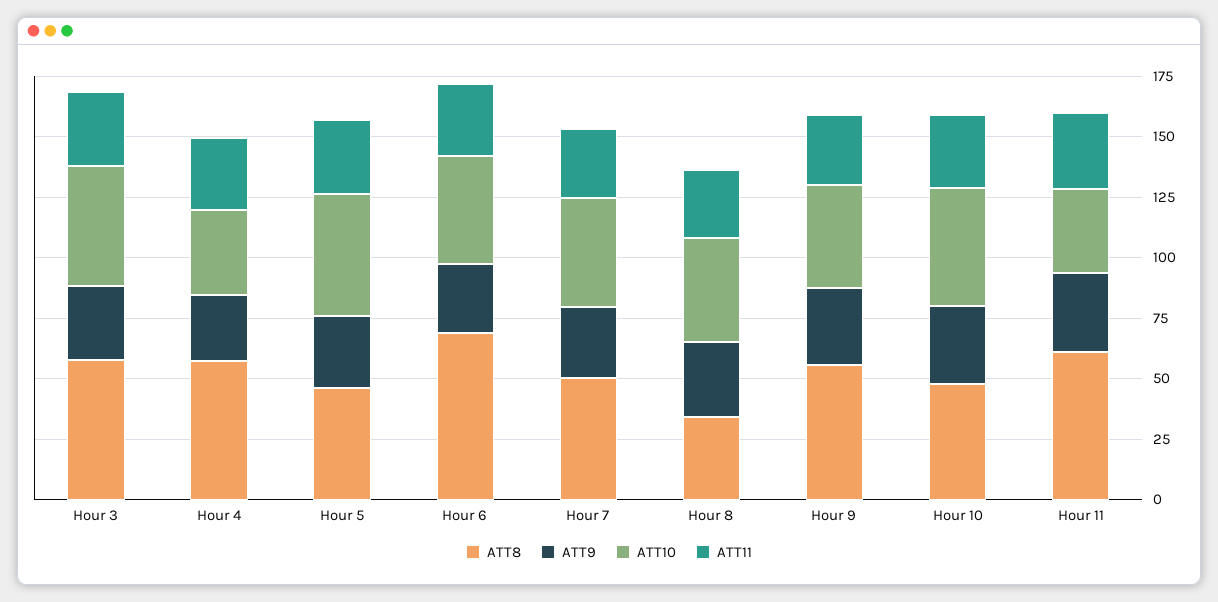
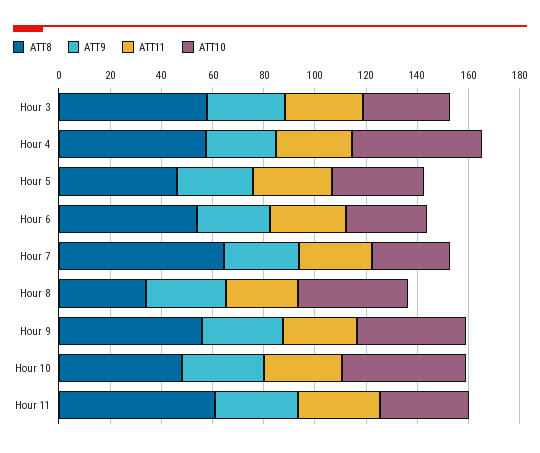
ATT10, Hour 3: 50 -> 35
ATT10, Hour 4: 35 -> 50
ATT10, Hour 5: 50 -> 35
ATT8, Hour 6: 70 -> 55
ATT10, Hour 6: 45 -> 30
ATT8, Hour 7: 50 -> 65
ATT10, Hour 7: 45 -> 30

